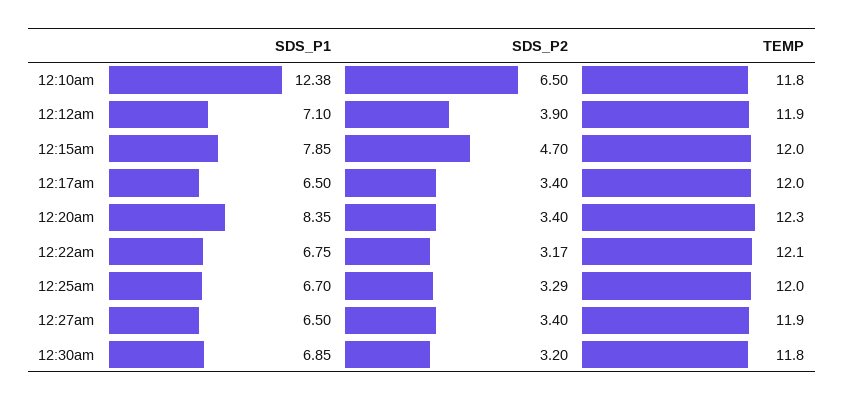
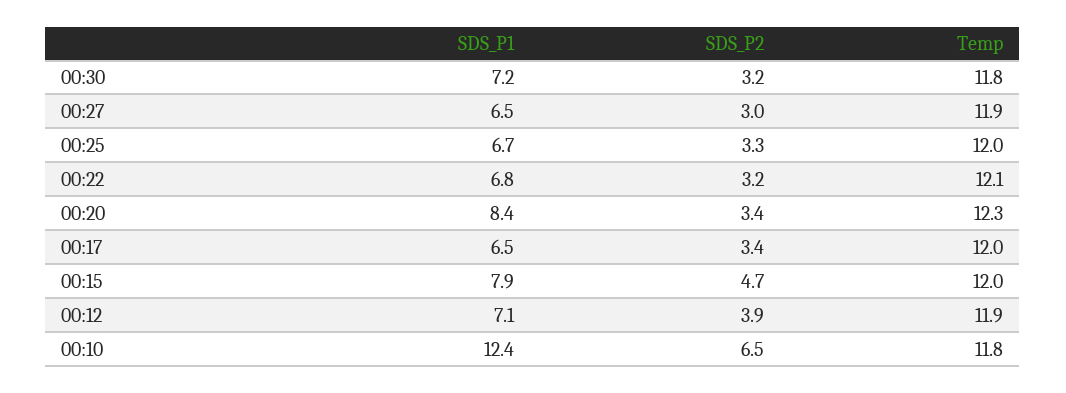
SDS_P2, 12:27am: 3.4 -> 3
SDS_P1, 12:30am: 6.85 -> 7.2

